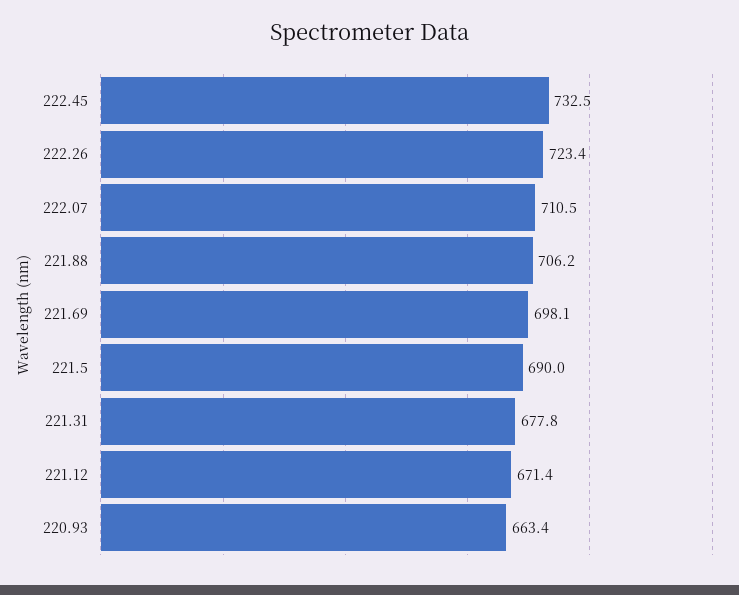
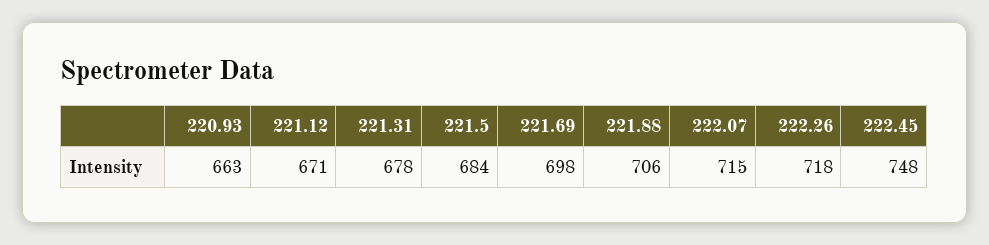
222.45: 732.5 -> 748
222.26: 723.4 -> 718
222.07: 710.5 -> 715
221.5: 690 -> 684

